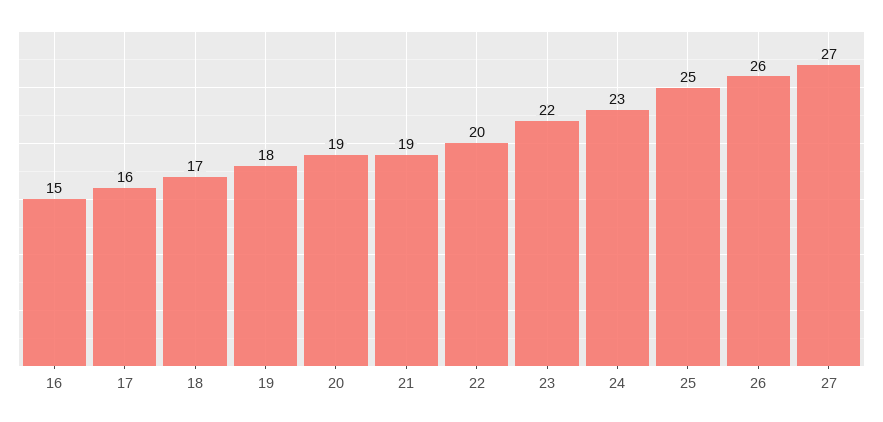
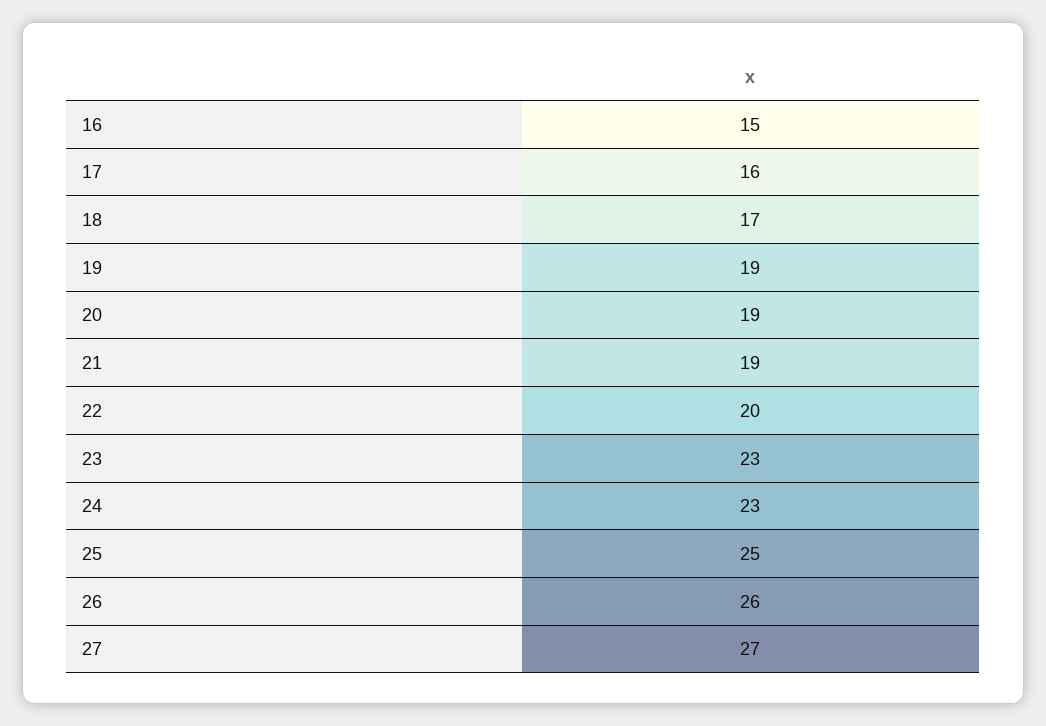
19: 18 -> 19
23: 22 -> 23

